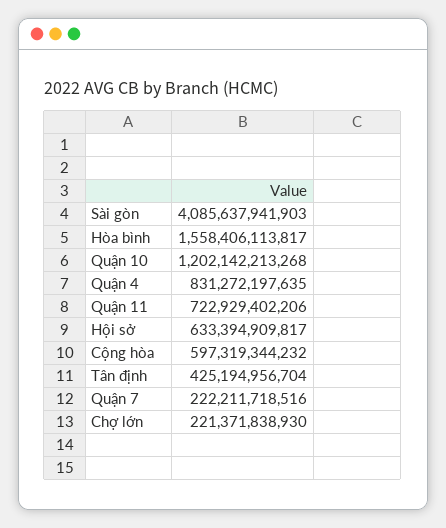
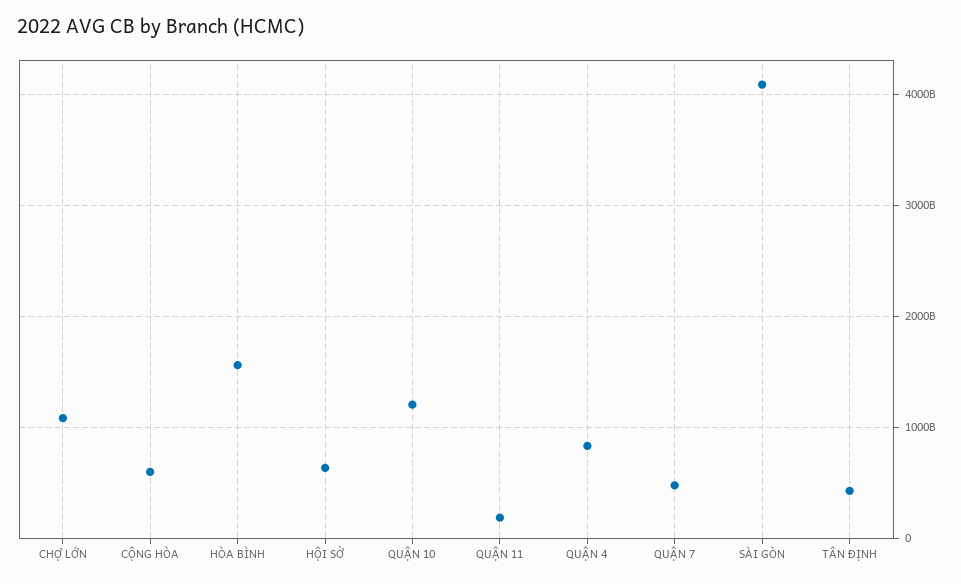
Quận 11: 722929402206 -> 200000000000
Quận 7: 222211718516 -> 500000000000
Chợ lớn: 221371838930 -> 1100000000000

